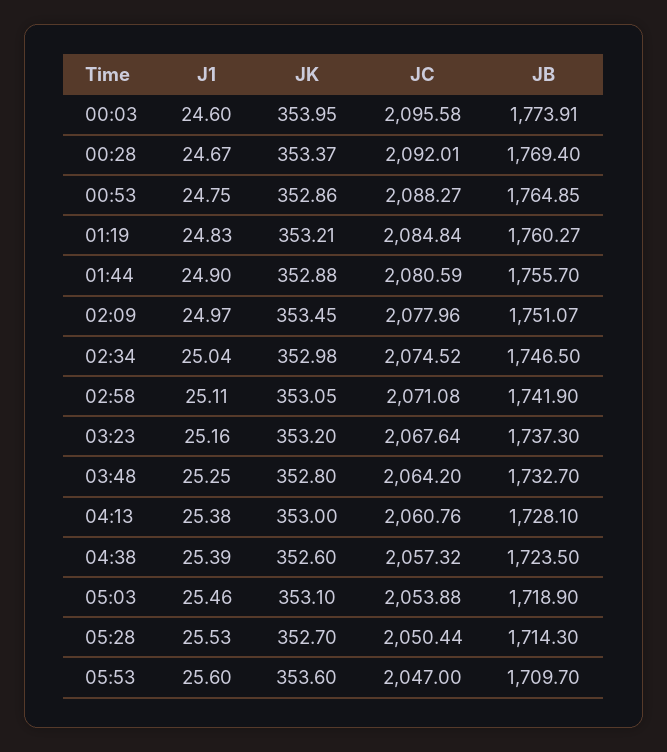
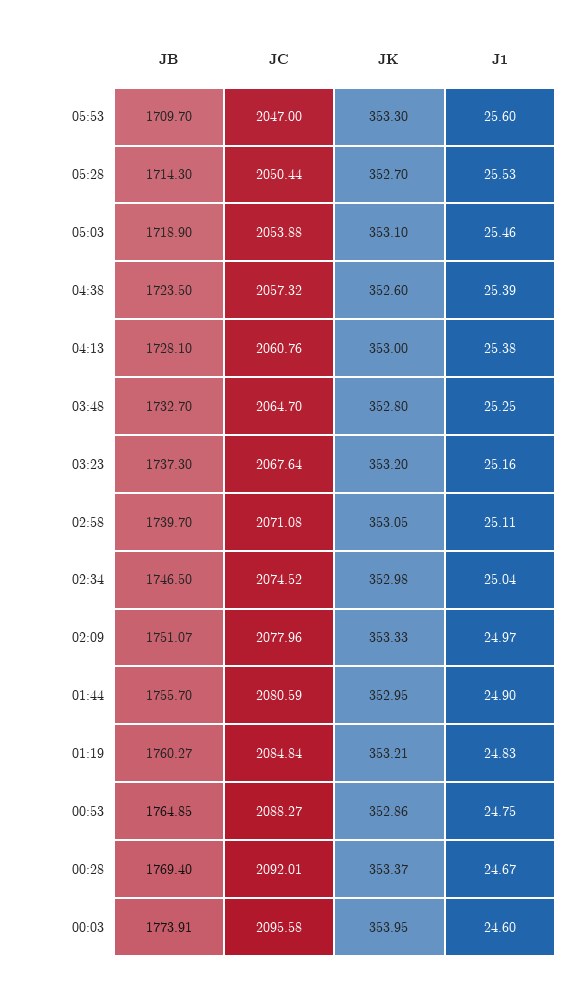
JK, 01:44: 352.88 -> 352.95
JK, 02:09: 353.45 -> 353.33
JB, 02:58: 1741.9 -> 1739.7
JC, 03:48: 2064.2 -> 2064.7
JK, 05:53: 353.6 -> 353.3

